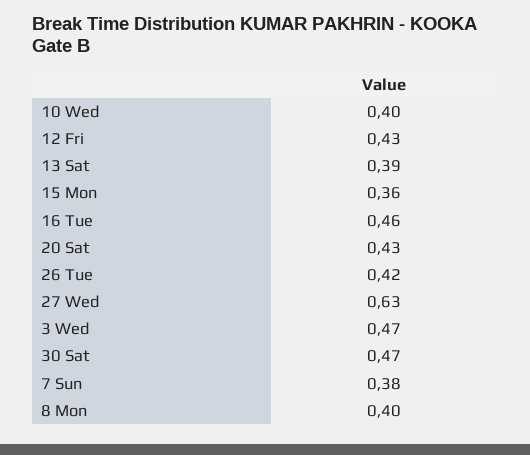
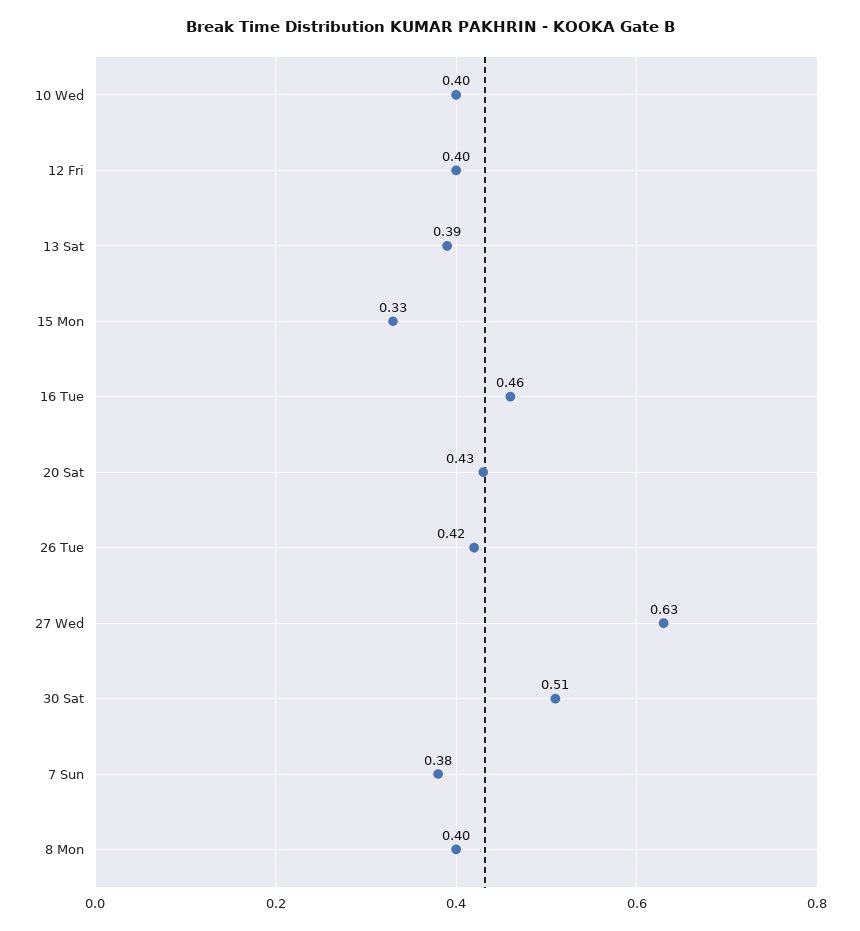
12 Fri: 0.43 -> 0.4
15 Mon: 0.36 -> 0.33
3 Wed: 0.47 -> none
30 Sat: 0.47 -> 0.51

